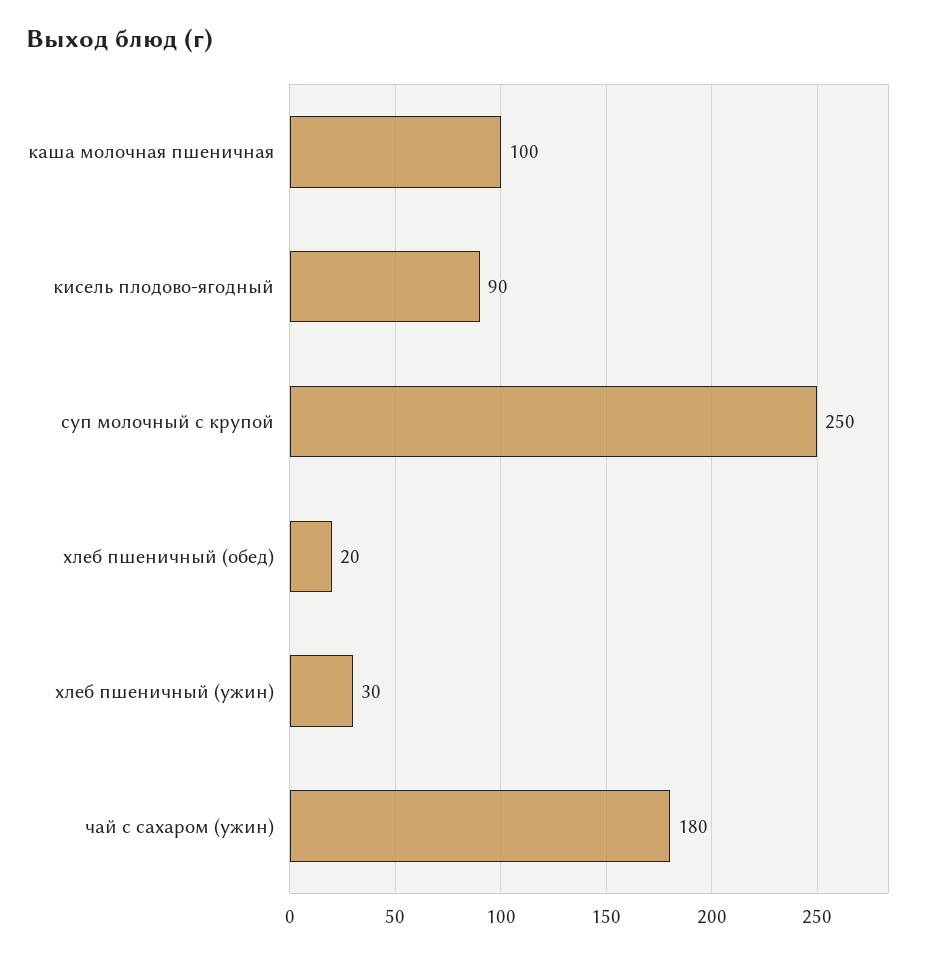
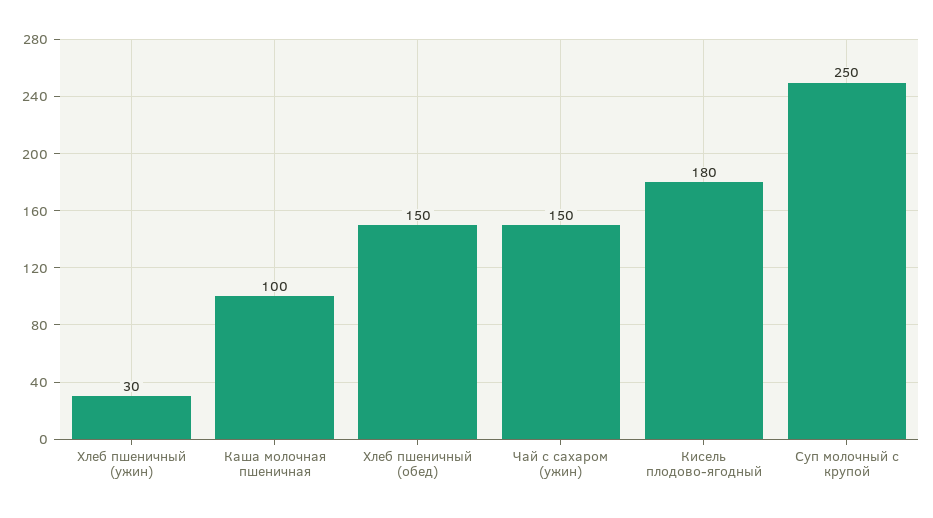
кисель плодово-ягодный: 90 -> 180
хлеб пшеничный (обед): 20 -> 150
чай с сахаром (ужин): 180 -> 150

